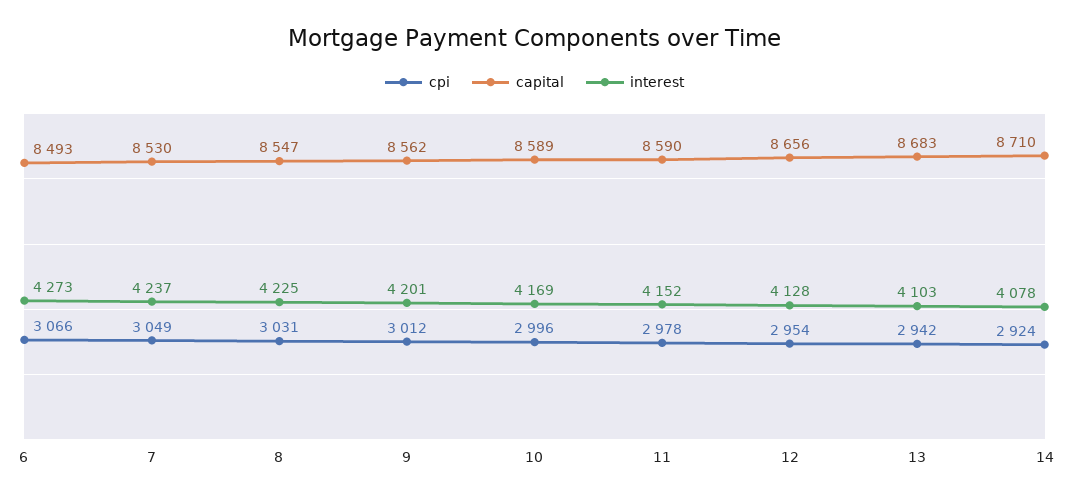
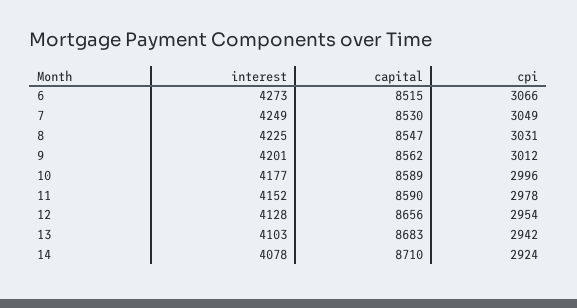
capital, 6: 8493 -> 8515
interest, 7: 4237 -> 4249
interest, 10: 4169 -> 4177

